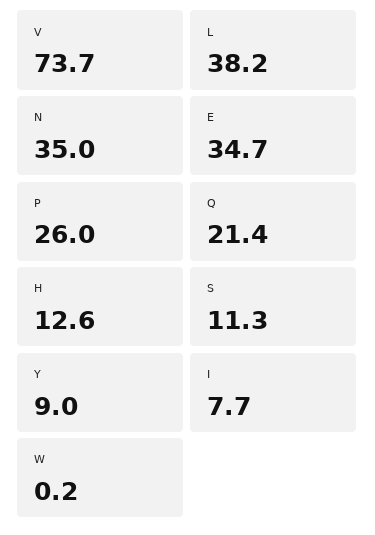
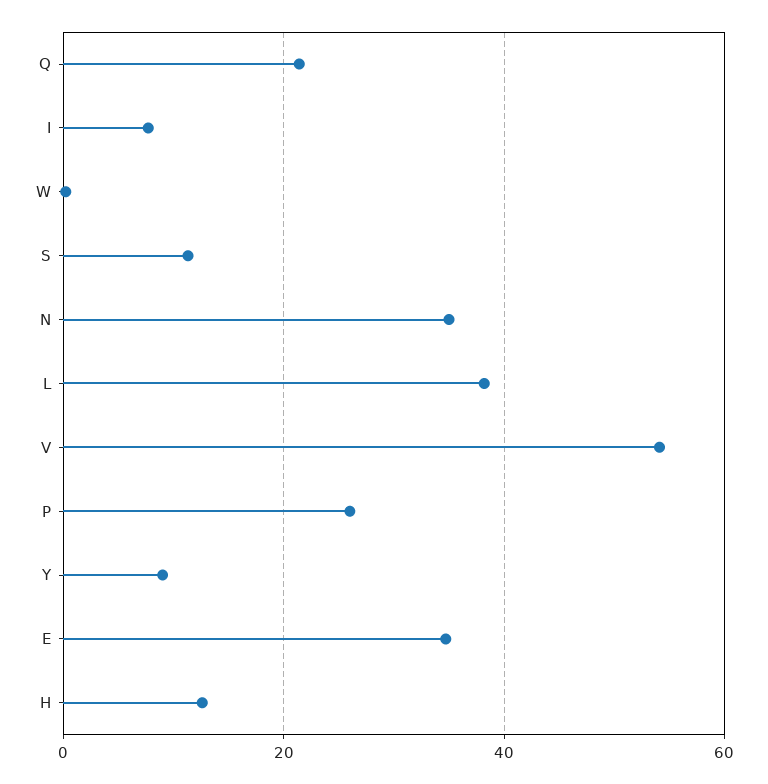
V: 73.7 -> 54

